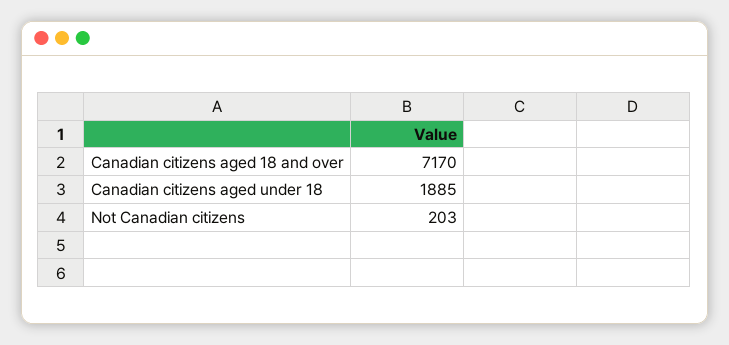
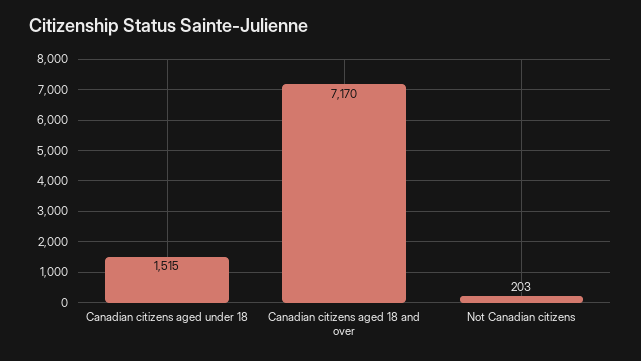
Canadian citizens aged under 18: 1885 -> 1515

